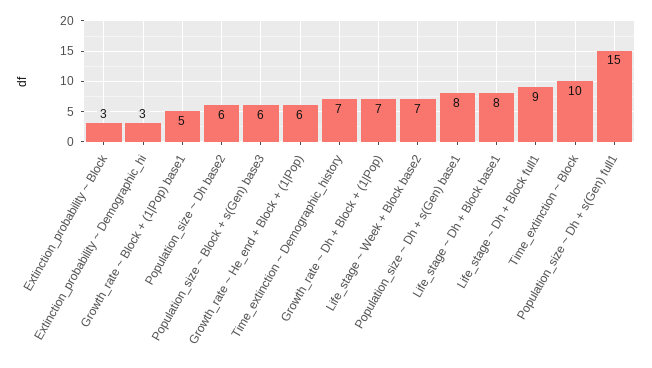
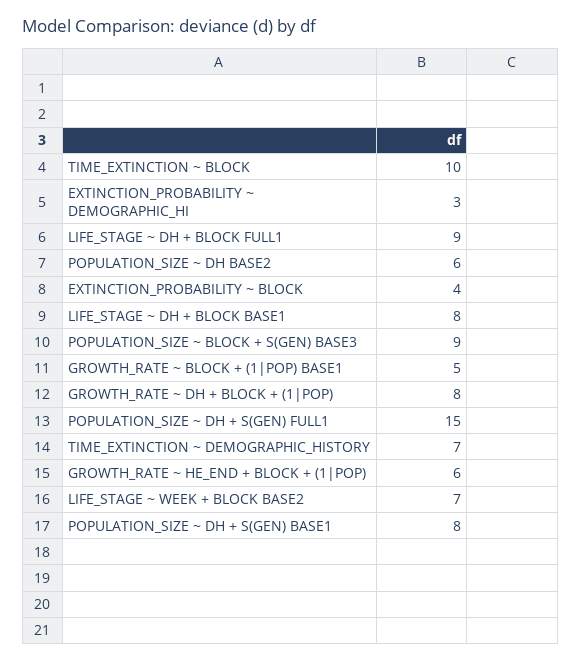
Extinction_probability ~ Block: 3 -> 4
Population_size ~ Block + s(Gen) base3: 6 -> 9
Growth_rate ~ Dh + Block + (1|Pop): 7 -> 8

